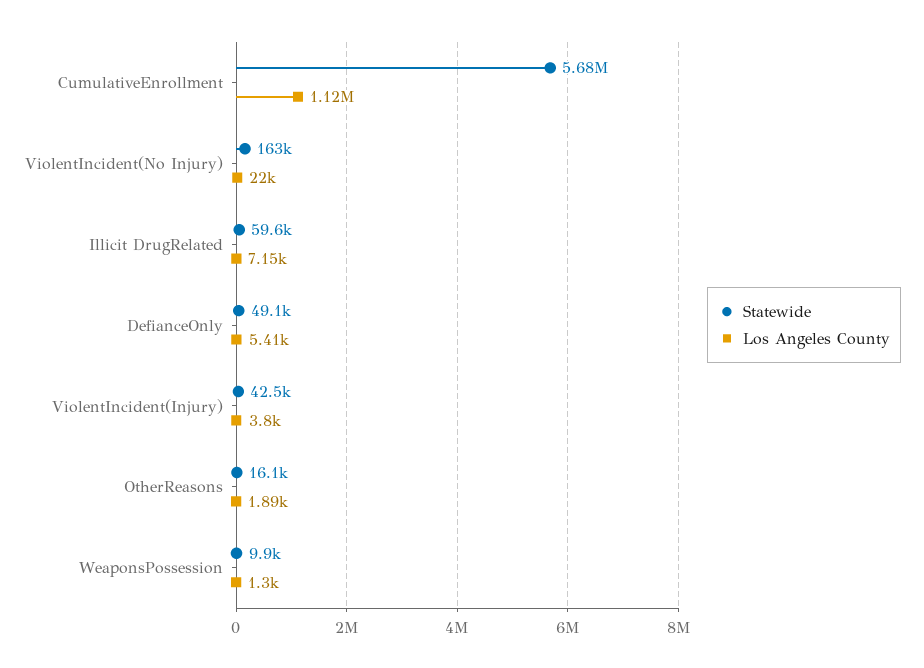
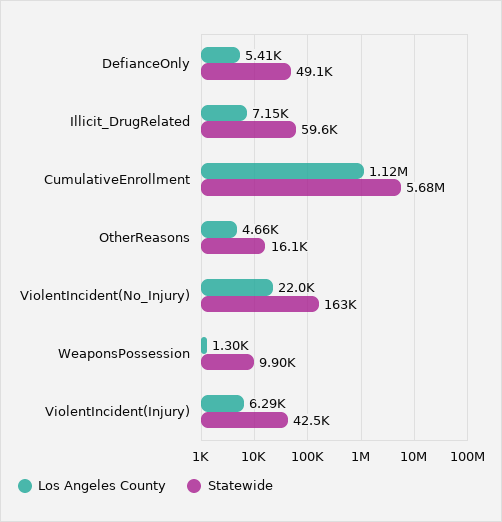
Los Angeles County, ViolentIncident(Injury): 3800 -> 6290
Los Angeles County, OtherReasons: 1890 -> 4660

